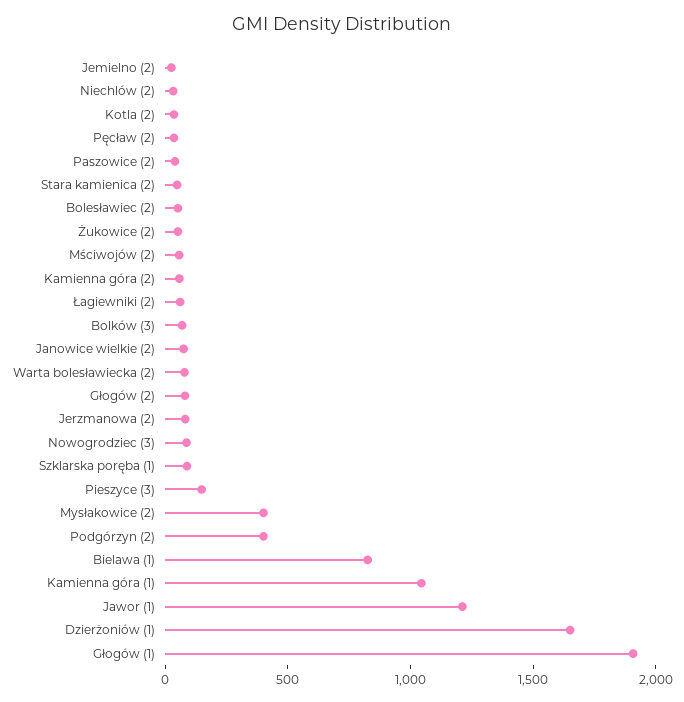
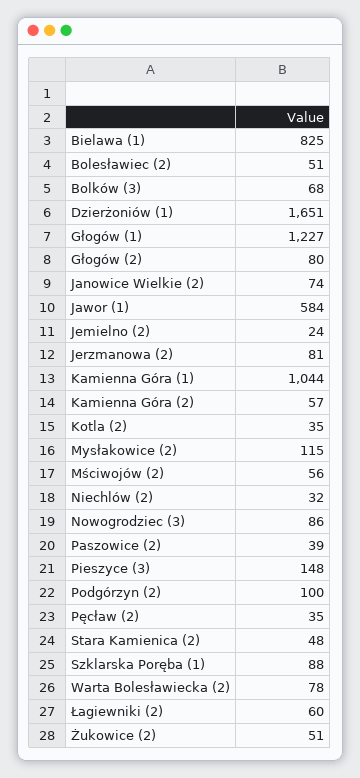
Mysłakowice (2): 400 -> 115
Podgórzyn (2): 400 -> 100
Jawor (1): 1200 -> 584
Głogów (1): 1900 -> 1227

